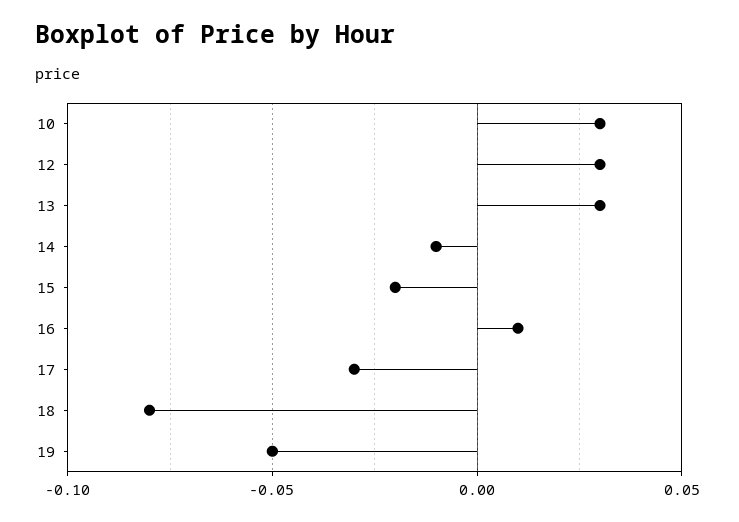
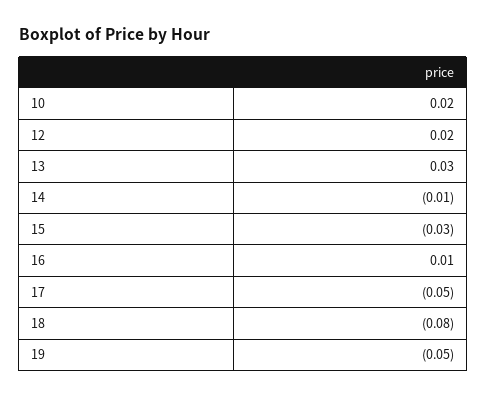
10: 0.03 -> 0.02
12: 0.03 -> 0.02
15: -0.02 -> -0.03
17: -0.03 -> -0.05

